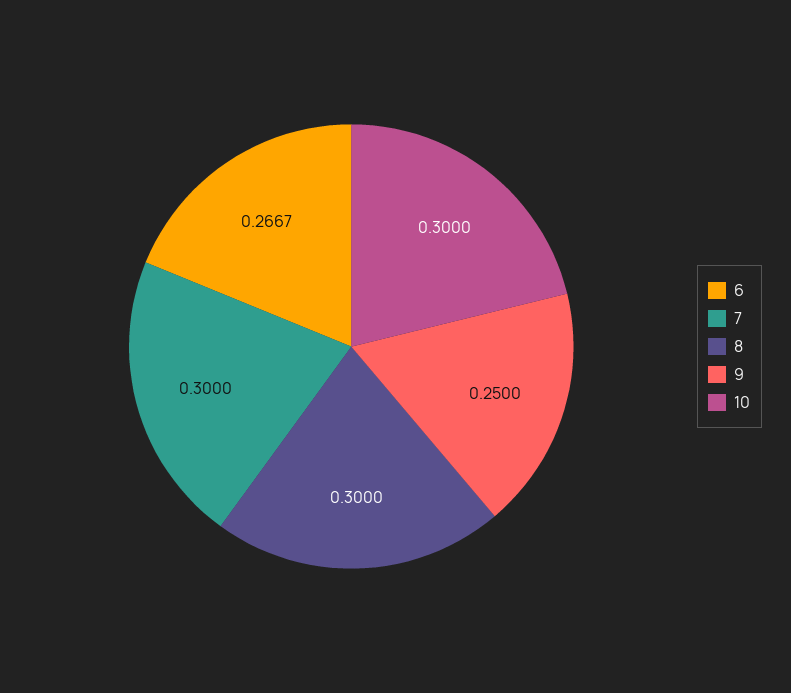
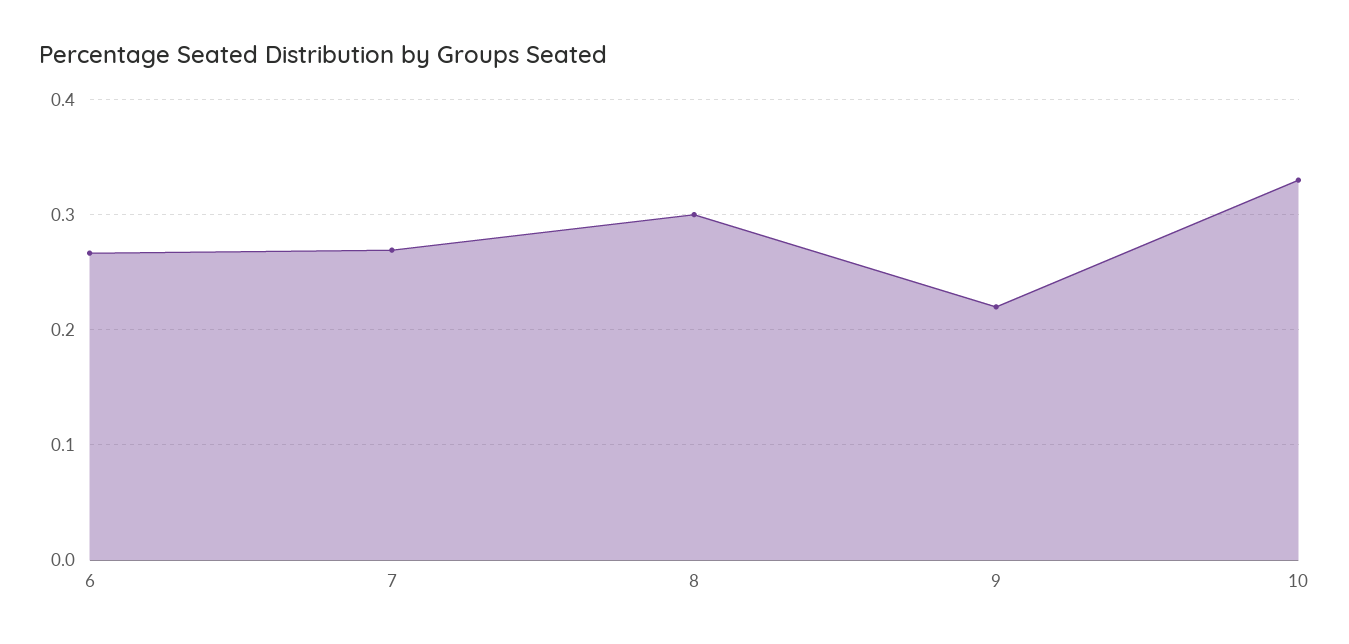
7: 0.3 -> 0.27
9: 0.25 -> 0.22
10: 0.3 -> 0.33

